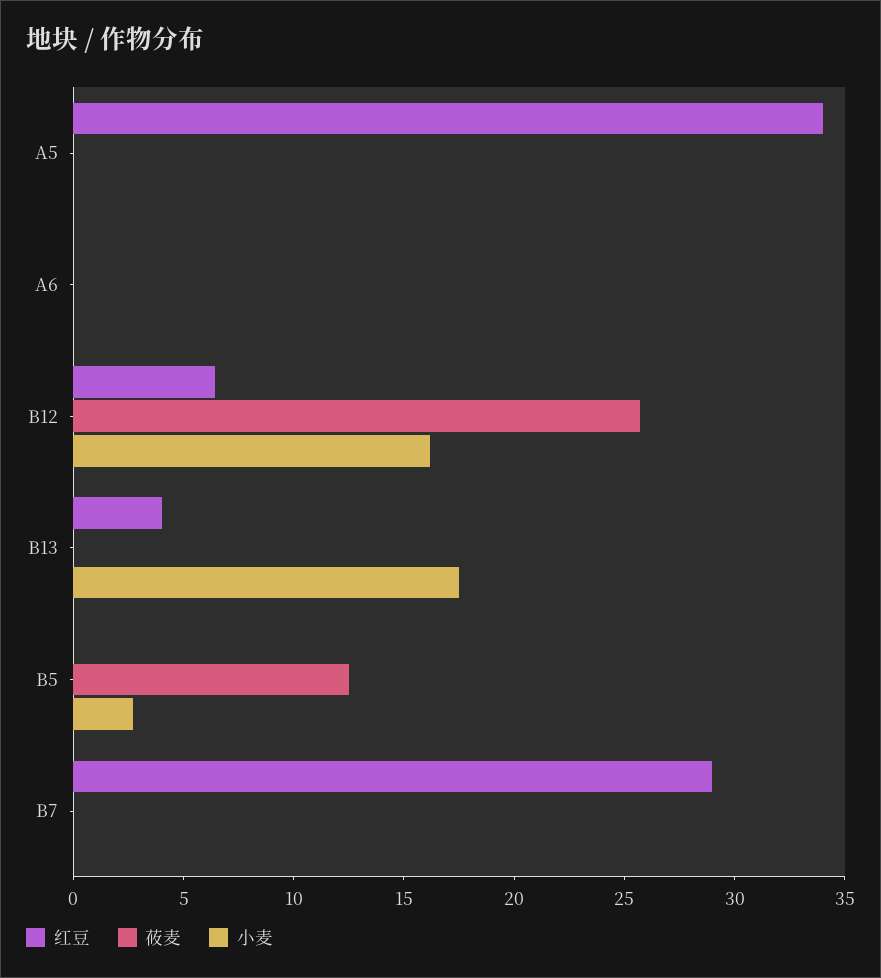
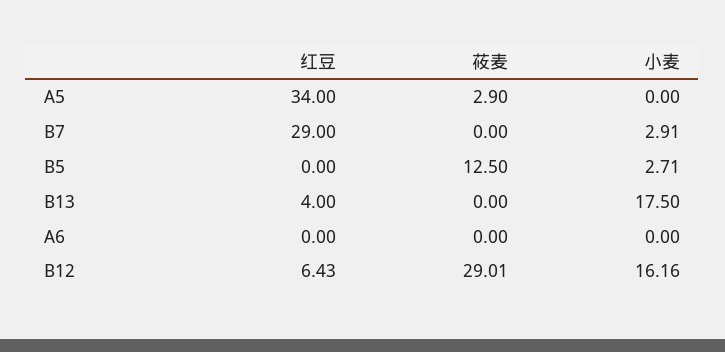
莜麦, A5: 0 -> 2.9
莜麦, B12: 26 -> 29.01
小麦, B7: 0 -> 2.91

